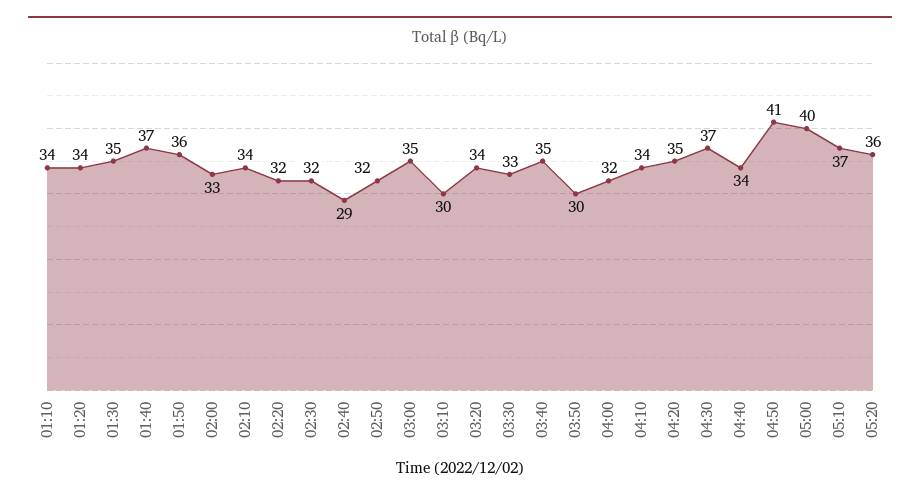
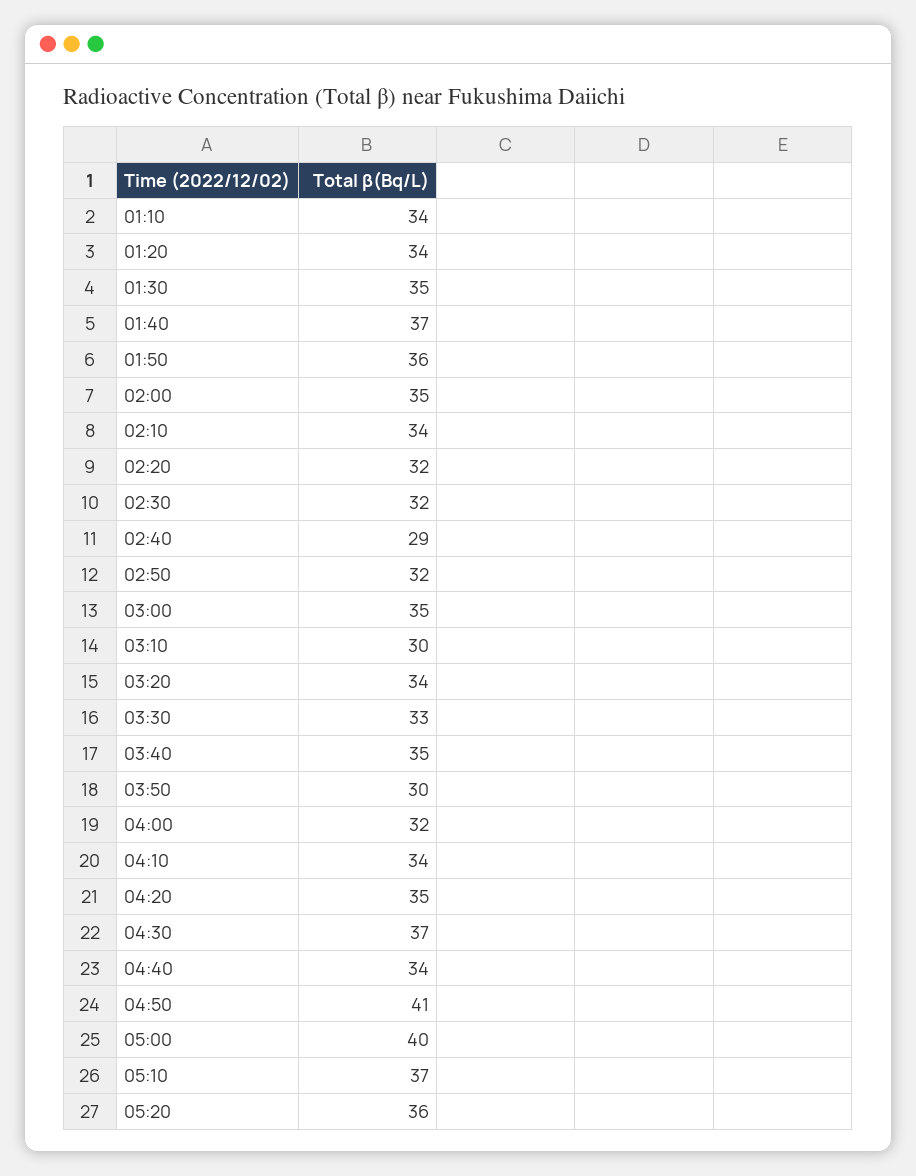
02:00: 33 -> 35

